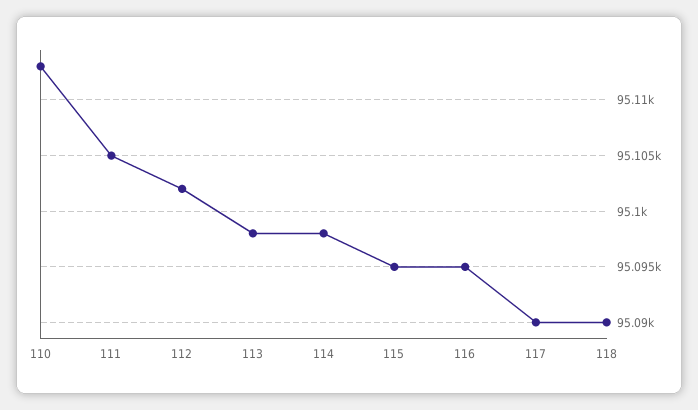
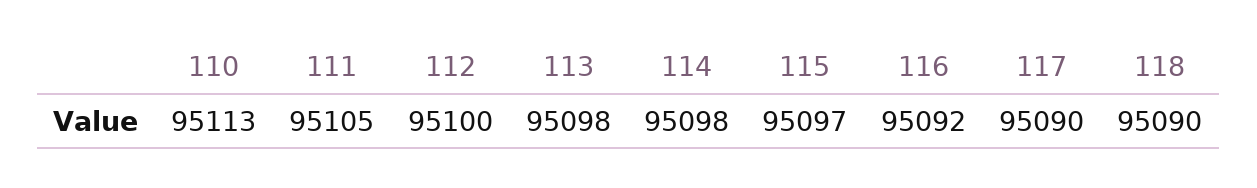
112: 95102 -> 95100
115: 95095 -> 95097
116: 95095 -> 95092

